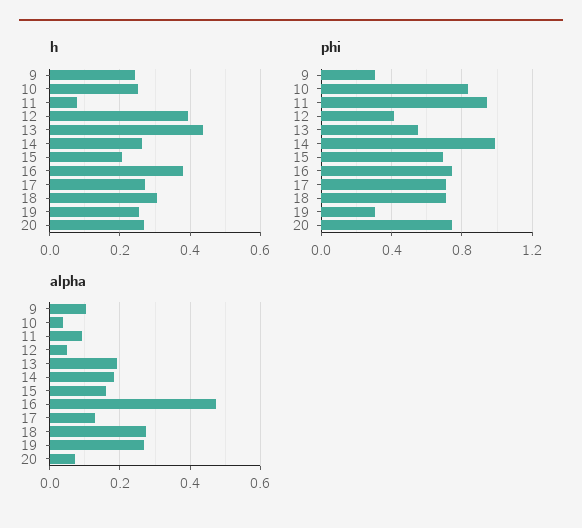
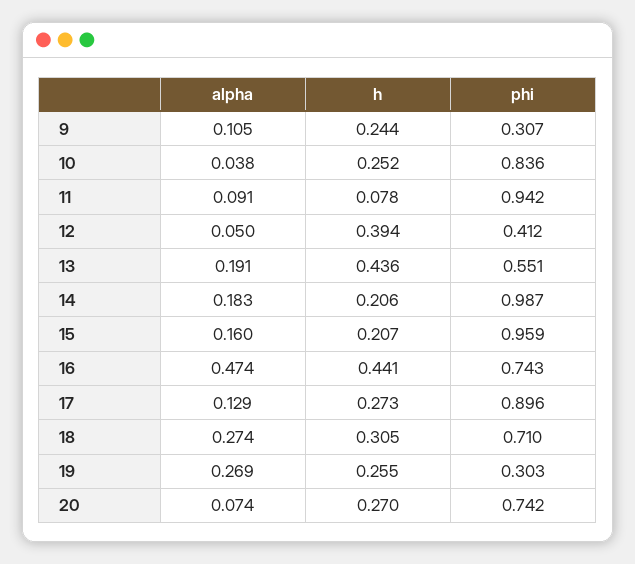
h, 14: 0.26 -> 0.206
h, 16: 0.38 -> 0.441
phi, 15: 0.7 -> 0.959
phi, 17: 0.7 -> 0.896

